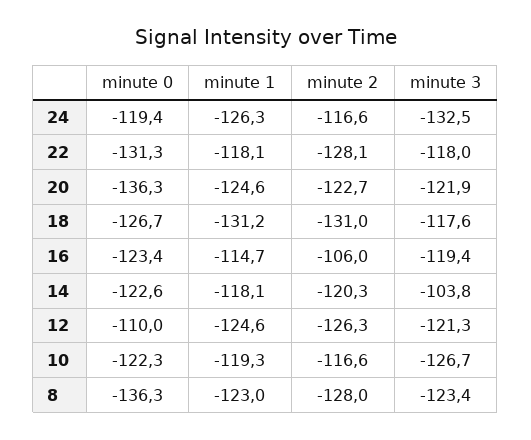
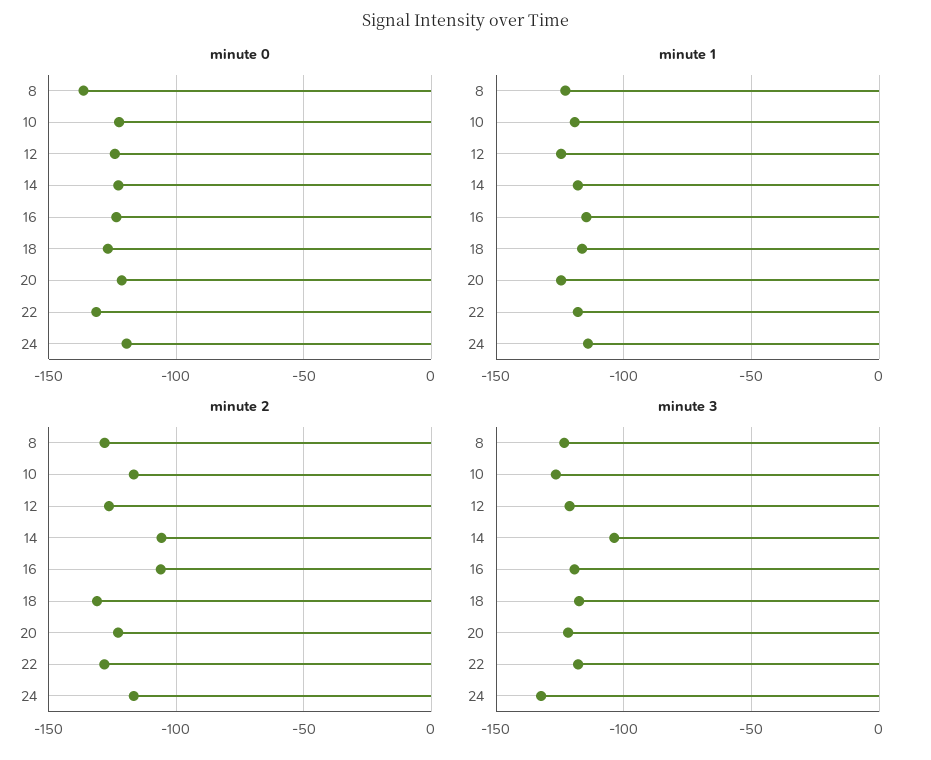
minute 1, 24: -126.3 -> -115
minute 0, 20: -136.3 -> -120
minute 1, 18: -131.2 -> -115
minute 2, 14: -120.3 -> -105
minute 0, 12: -110 -> -125

